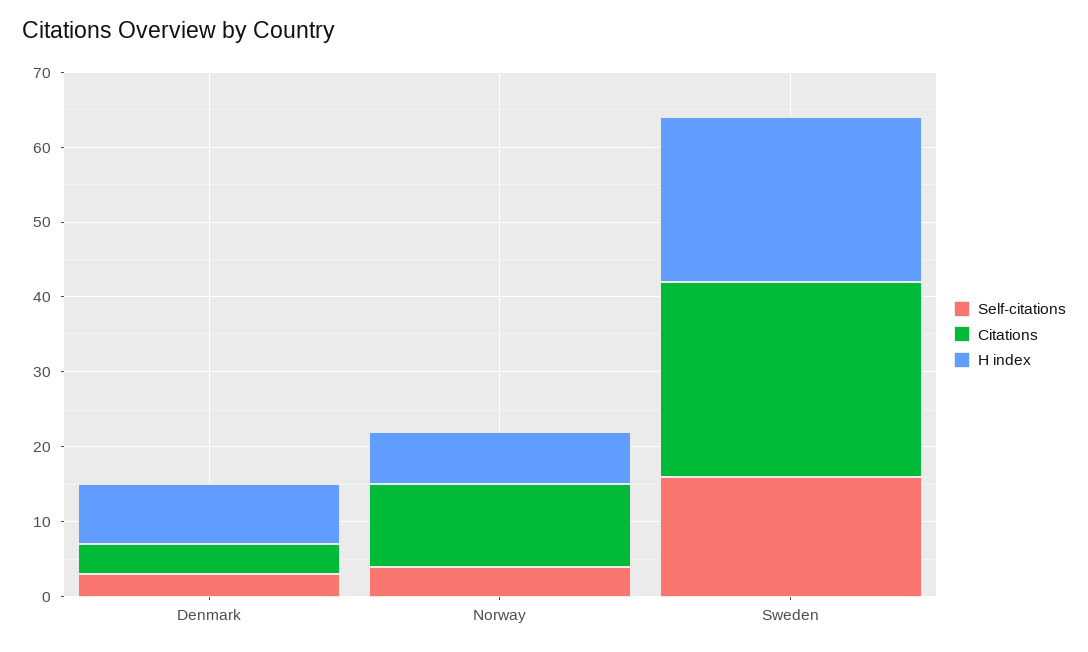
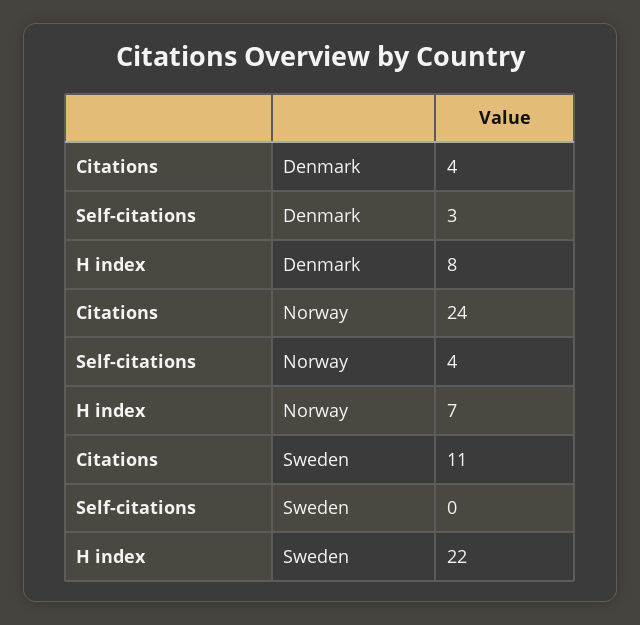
Citations, Norway: 10 -> 24
Self-citations, Sweden: 15 -> 0
Citations, Sweden: 25 -> 11

